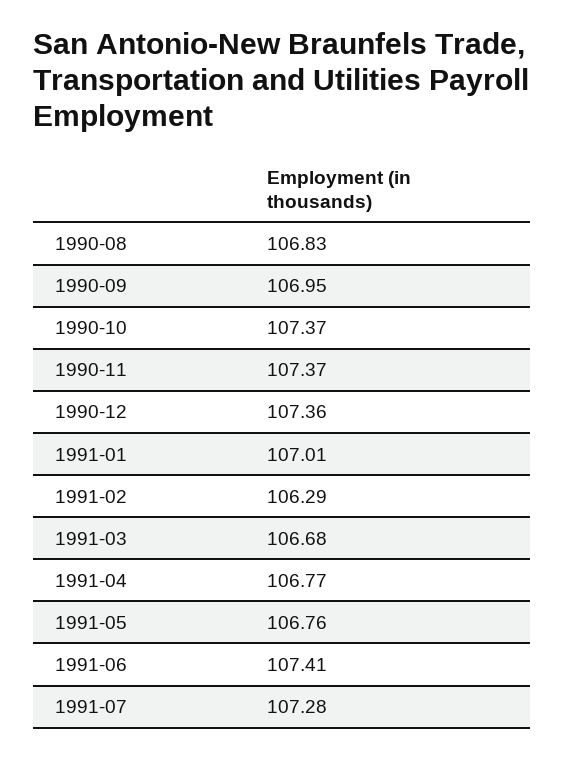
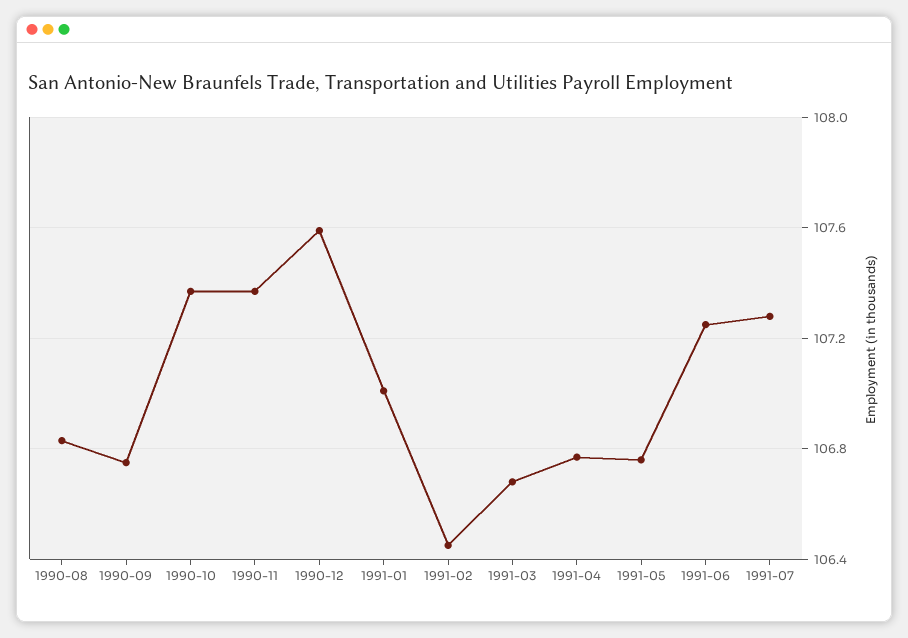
1990-09: 106.95 -> 106.75
1990-12: 107.36 -> 107.6
1991-02: 106.29 -> 106.45
1991-06: 107.41 -> 107.25

